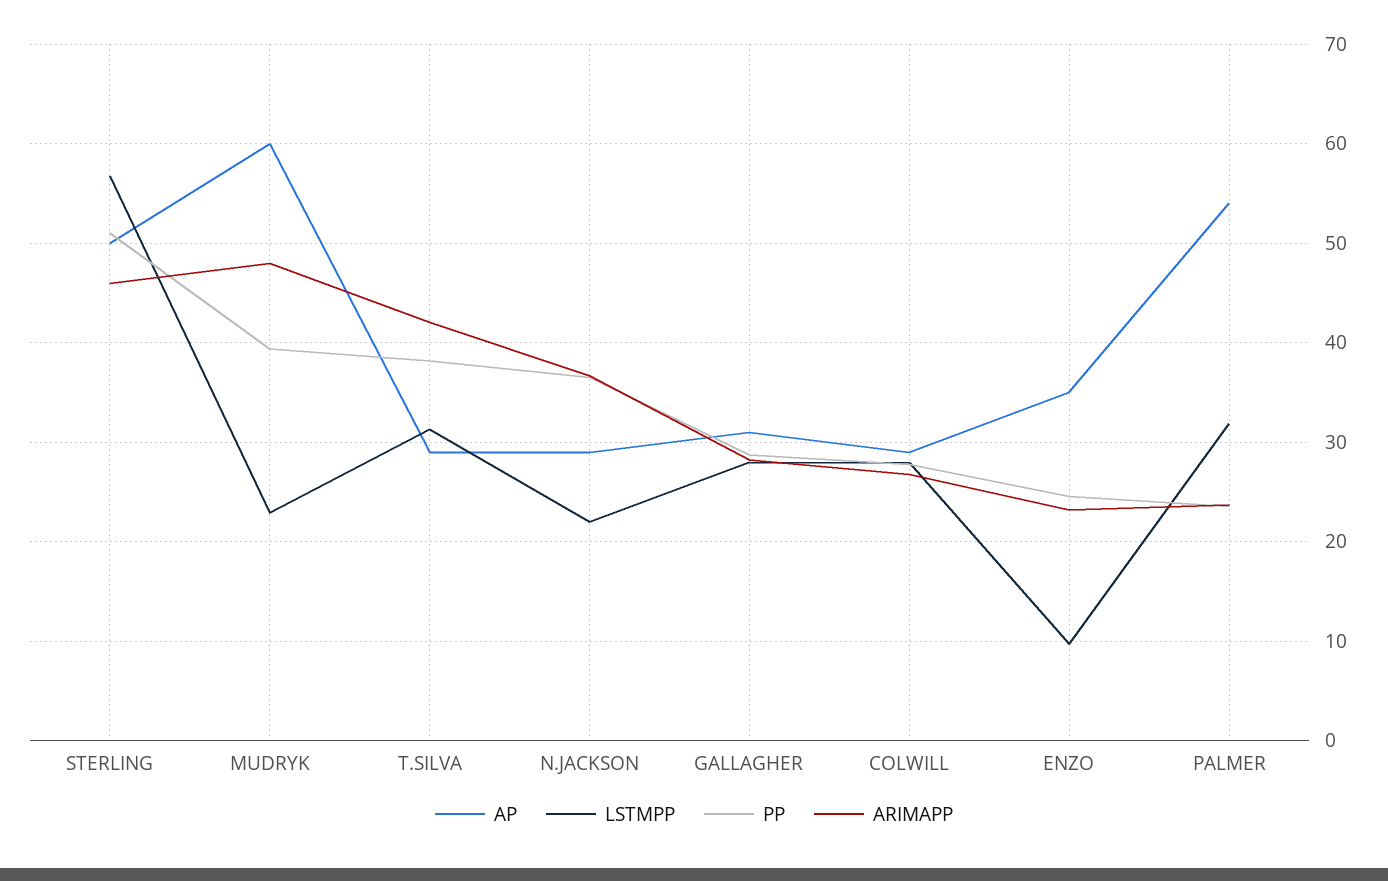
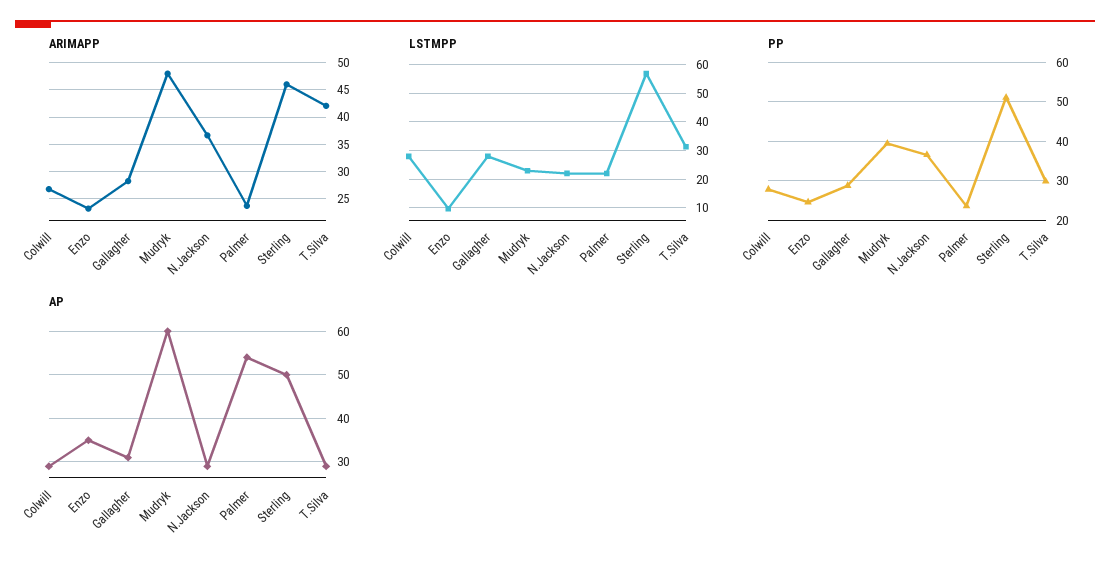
PP, T.SILVA: 38 -> 30
LSTMPP, PALMER: 32 -> 22.5

